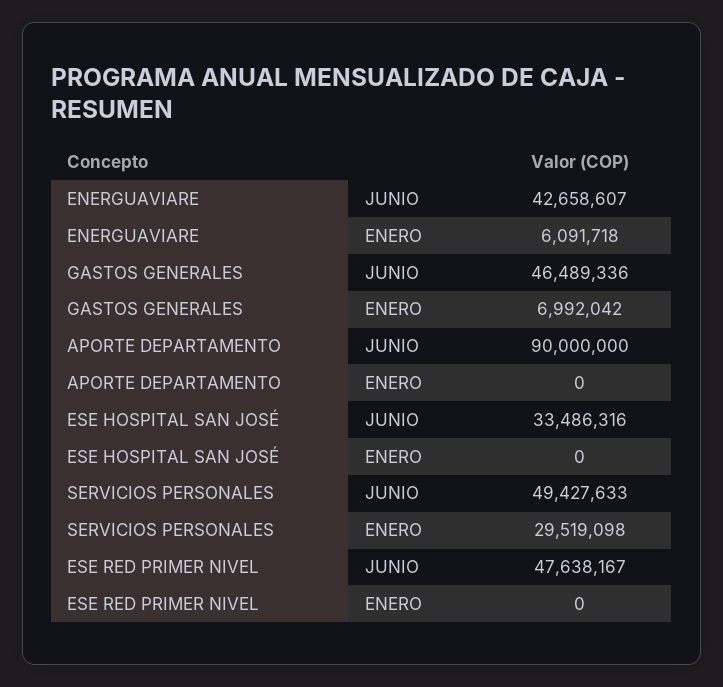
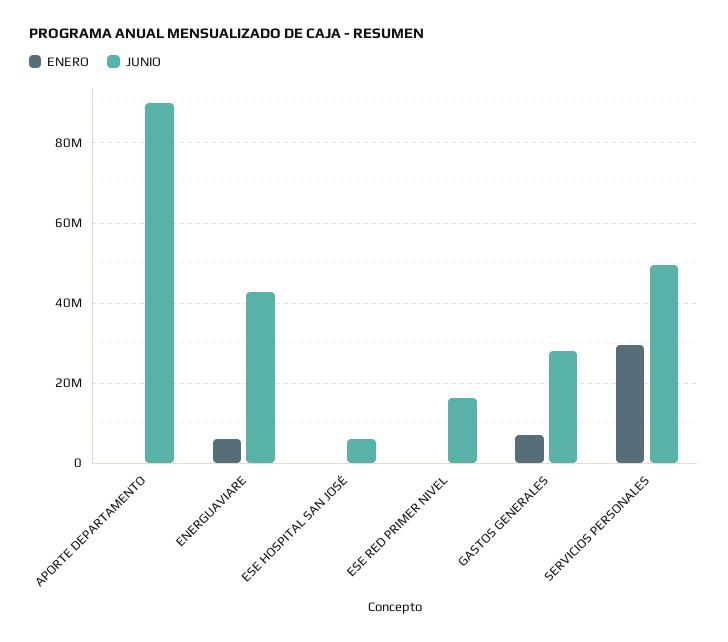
JUNIO, GASTOS GENERALES: 46489336 -> 28000000
JUNIO, ESE HOSPITAL SAN JOSÉ: 33486316 -> 6000000
JUNIO, ESE RED PRIMER NIVEL: 47638167 -> 16000000

